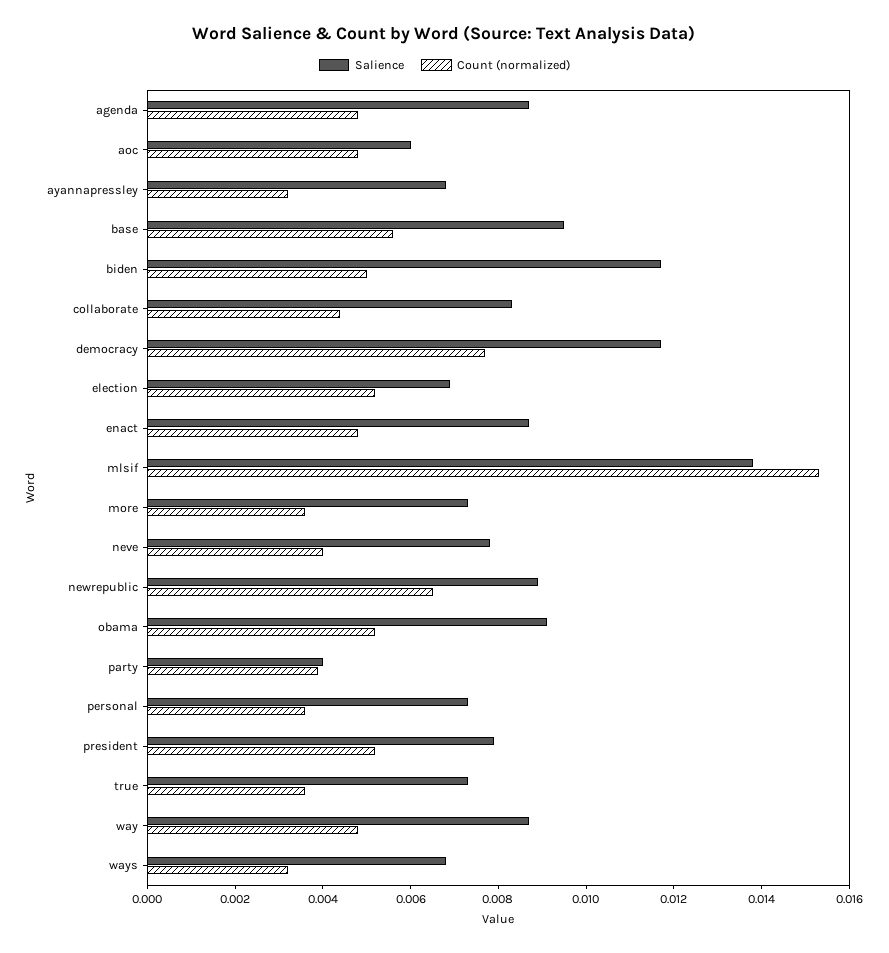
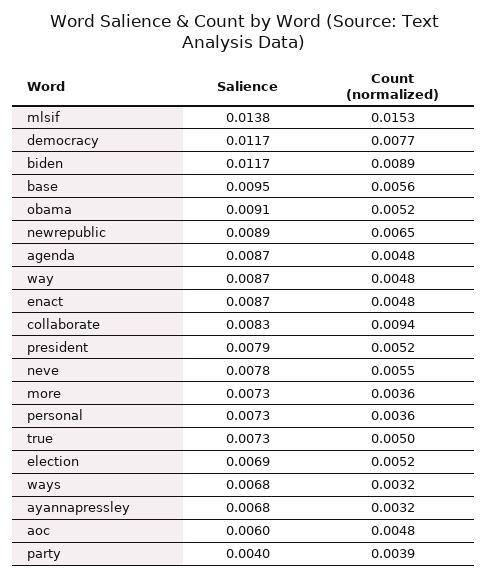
Count (normalized), biden: 0.005 -> 0.0089
Count (normalized), collaborate: 0.0045 -> 0.0094
Count (normalized), neve: 0.004 -> 0.0055
Count (normalized), true: 0.0035 -> 0.005

